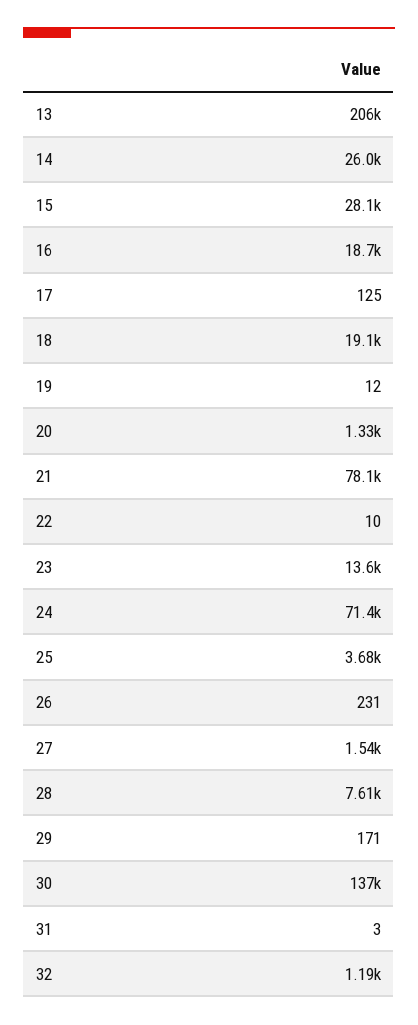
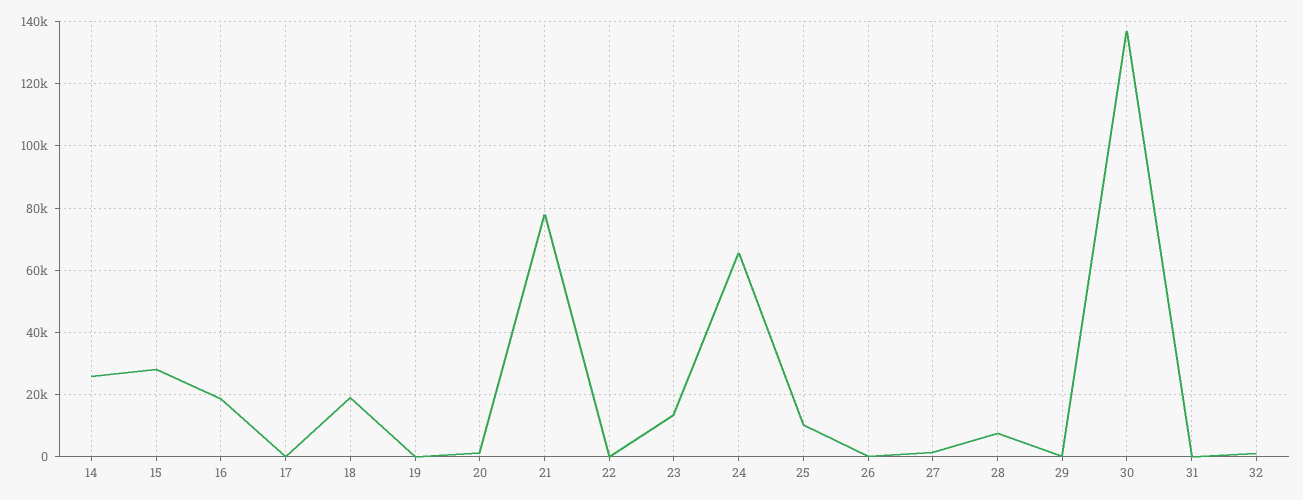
13: 206000 -> none
24: 71400 -> 66000
25: 3680 -> 10000

